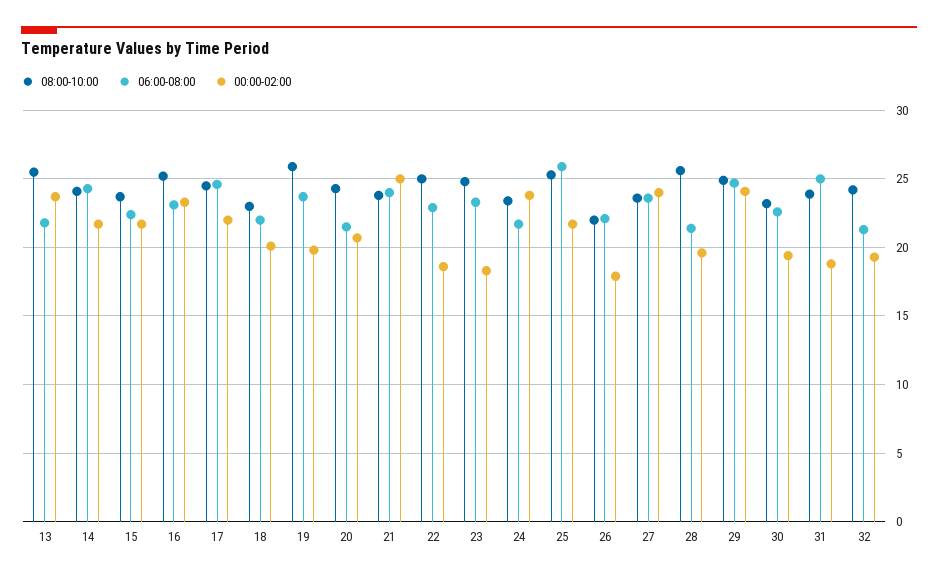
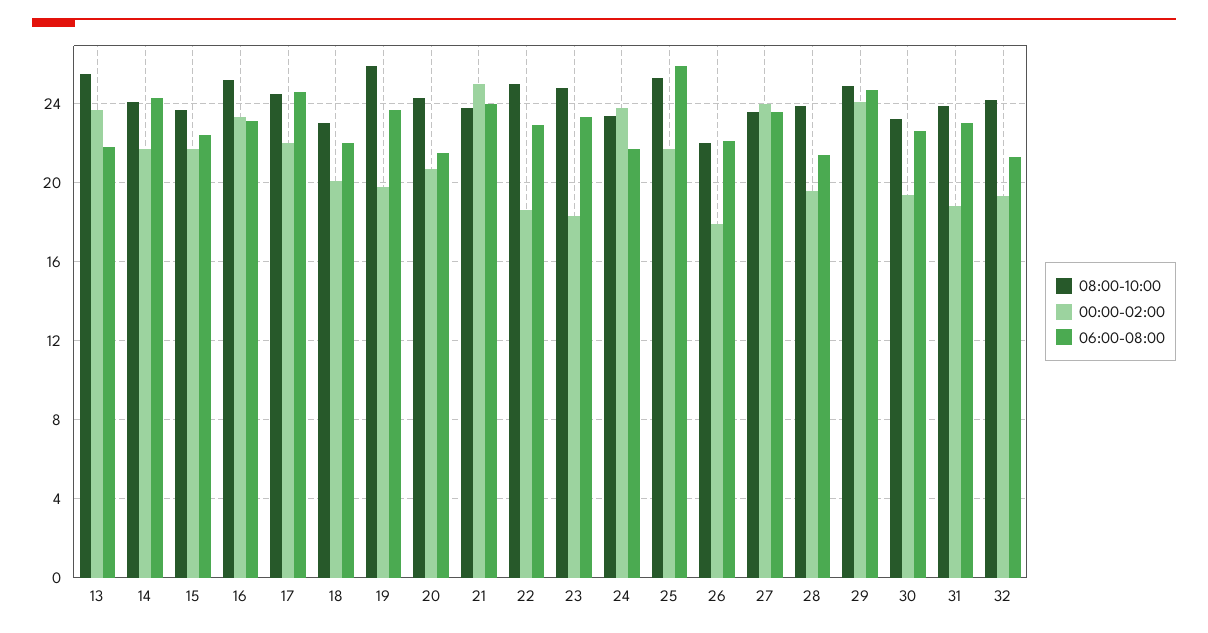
08:00-10:00, 28: 25.5 -> 24
06:00-08:00, 31: 25 -> 23

